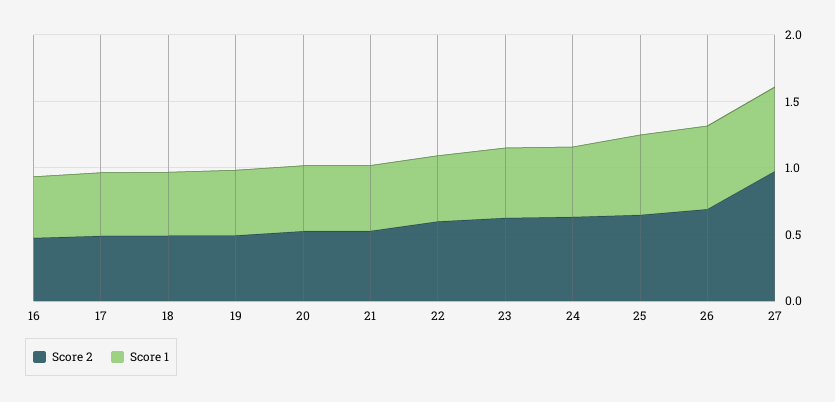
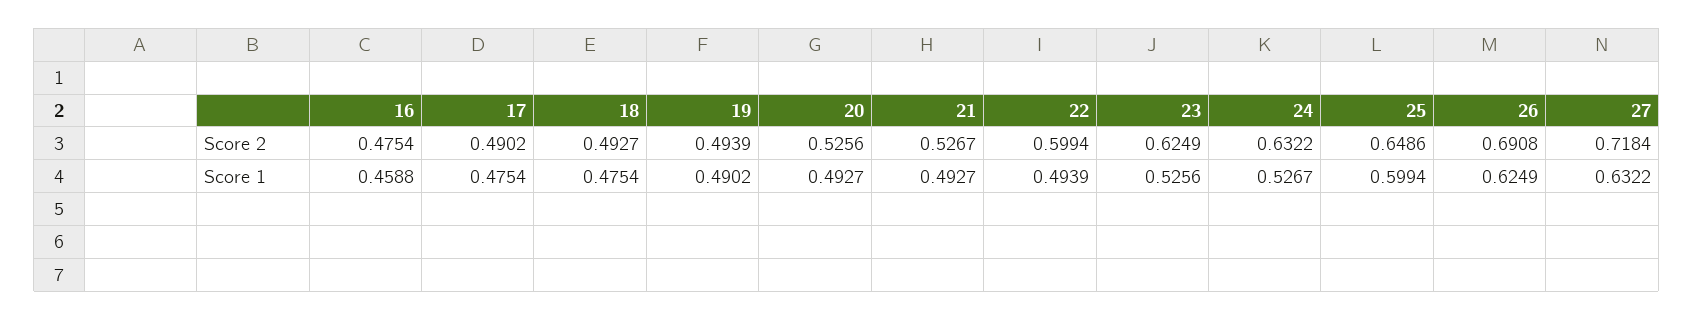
Score 2, 27: 1 -> 0.7184

